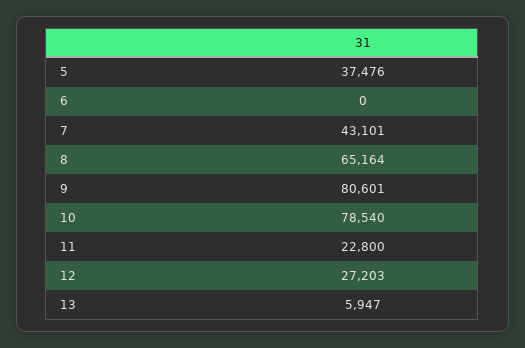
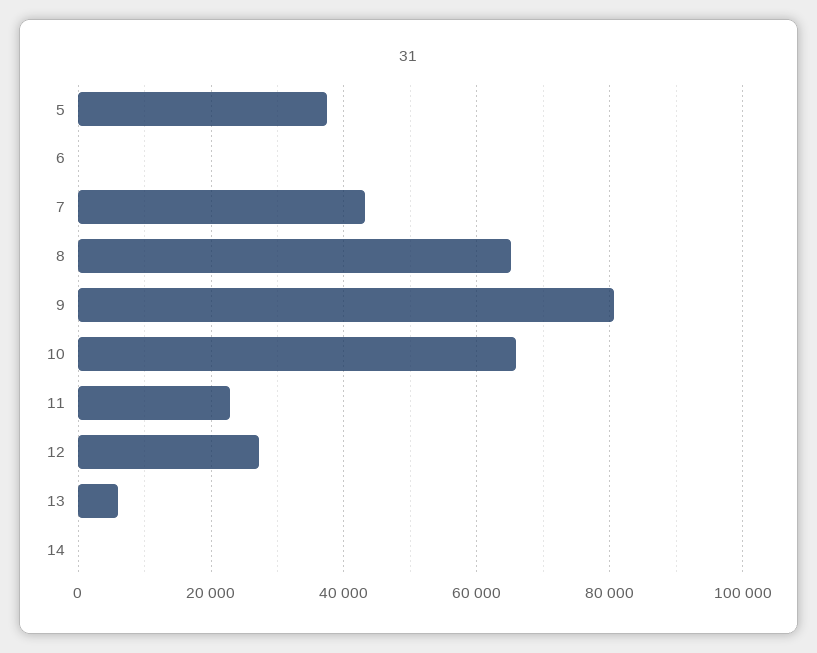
10: 78540 -> 66000
14: none -> 0

